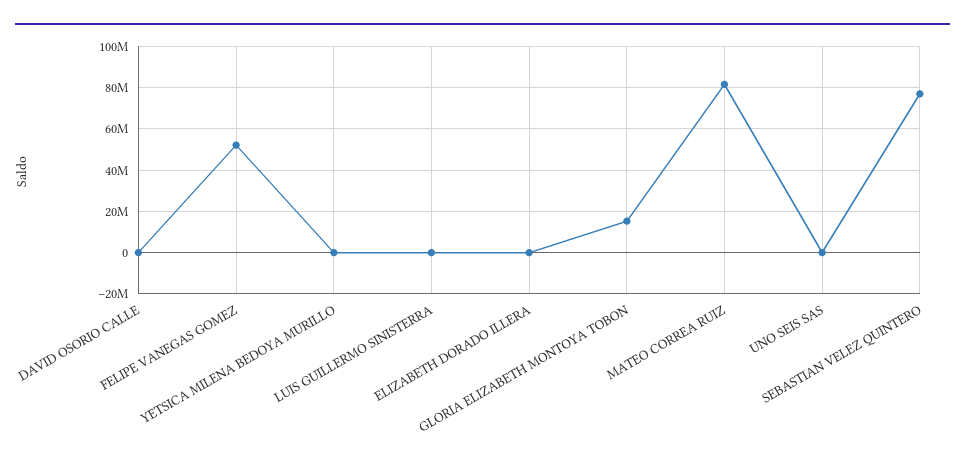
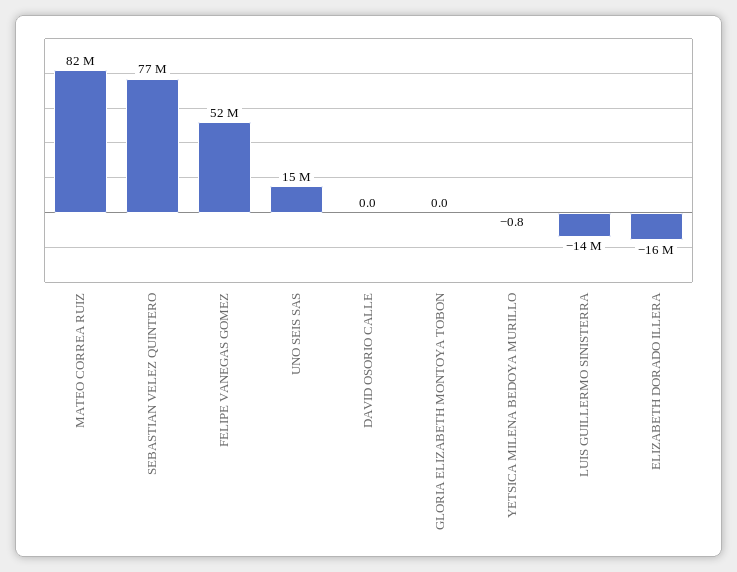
LUIS GUILLERMO SINISTERRA: 0 -> -14000000
ELIZABETH DORADO ILLERA: 0 -> -16000000
GLORIA ELIZABETH MONTOYA TOBON: 15000000 -> 0
UNO SEIS SAS: 0 -> 15000000

